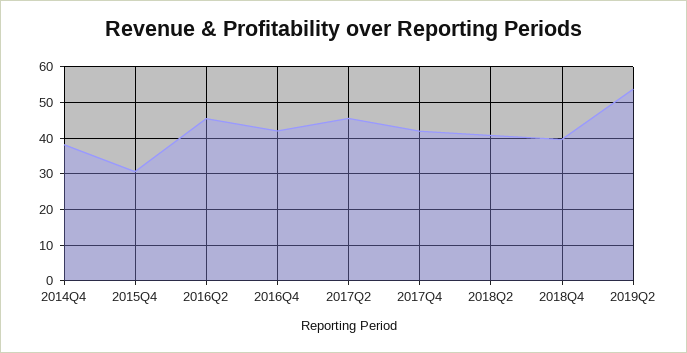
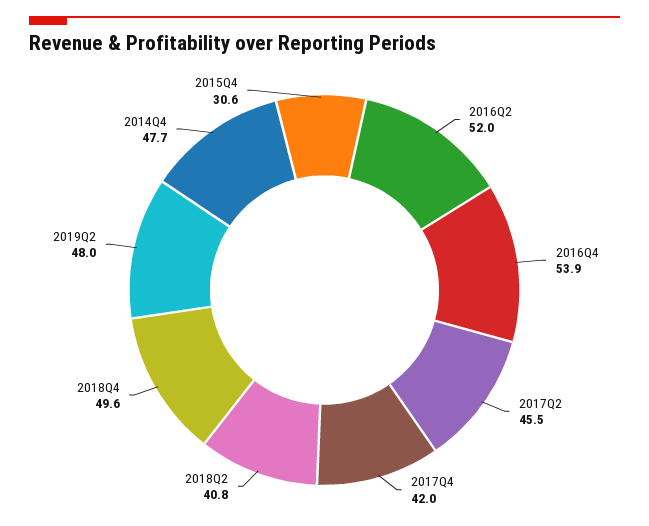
2014Q4: 38 -> 47.7
2016Q2: 46 -> 52
2016Q4: 42 -> 53.9
2018Q4: 40 -> 49.6
2019Q2: 54 -> 48

